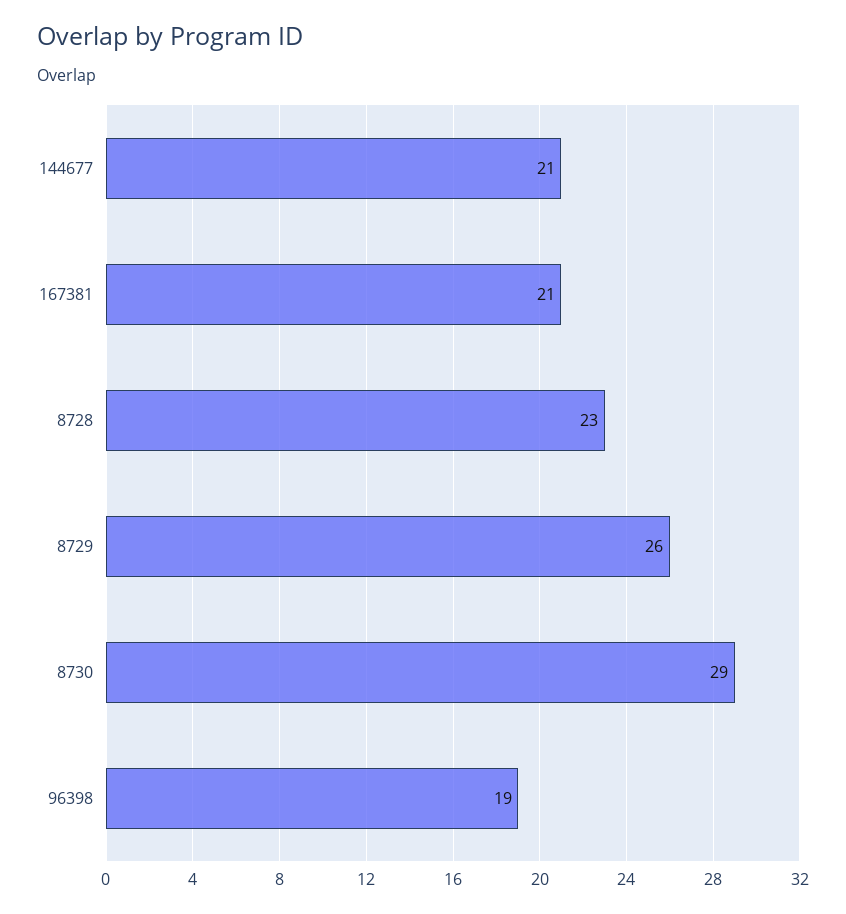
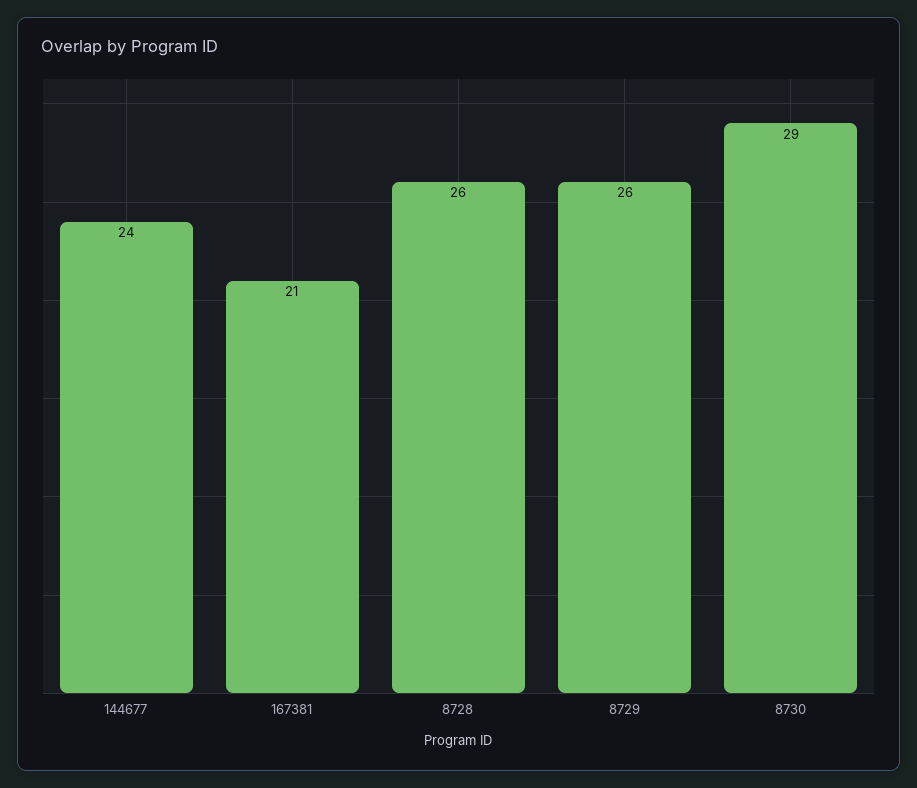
144677: 21 -> 24
8728: 23 -> 26
96398: 19 -> none

